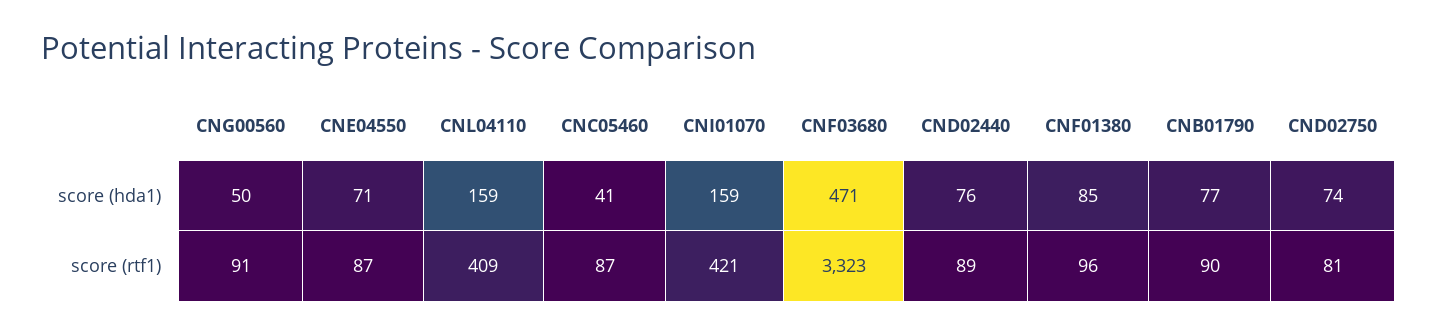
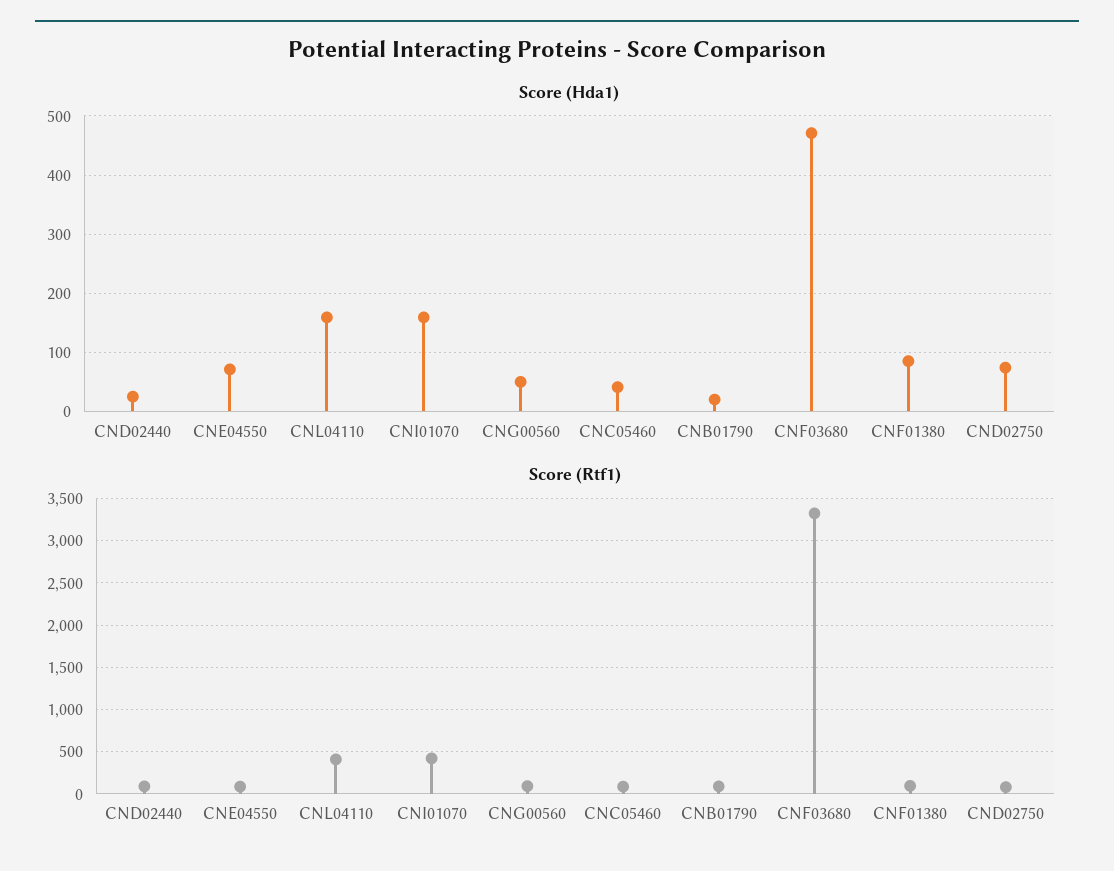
score (hda1), CND02440: 76 -> 20
score (hda1), CNB01790: 77 -> 20

